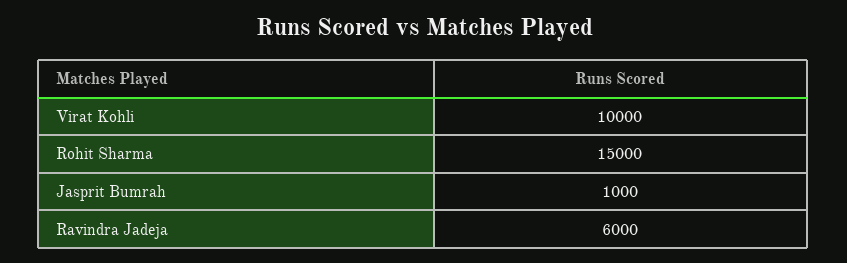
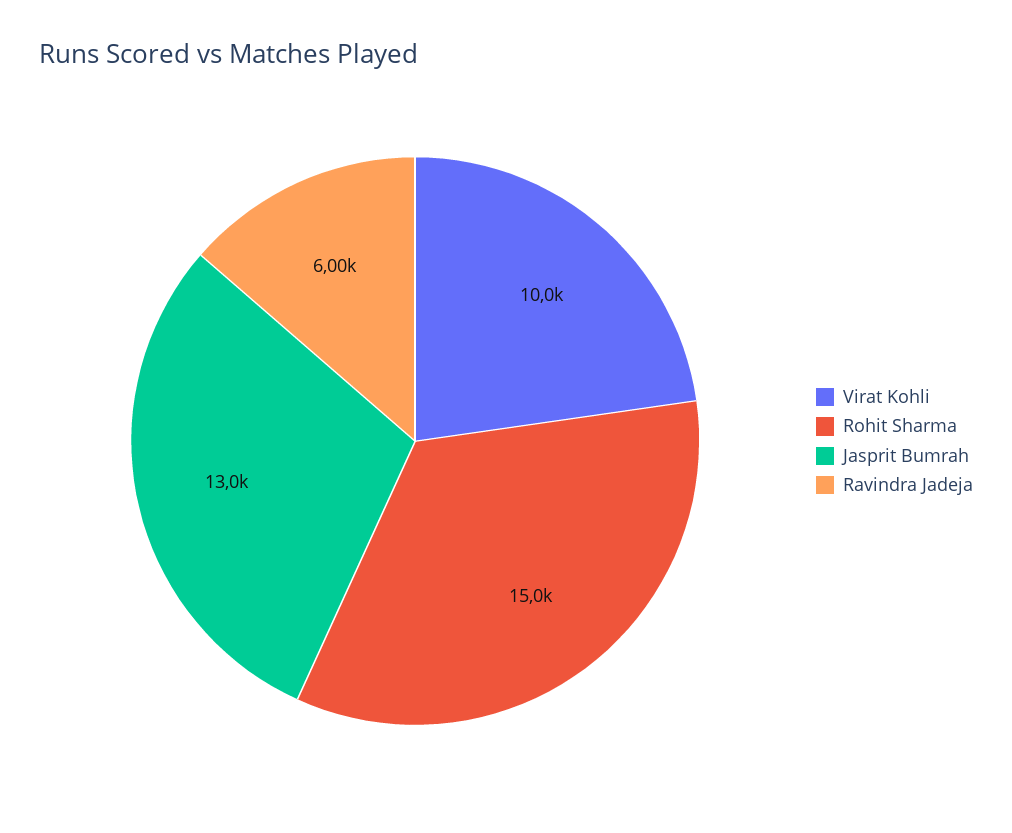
Jasprit Bumrah: 1000 -> 13000

